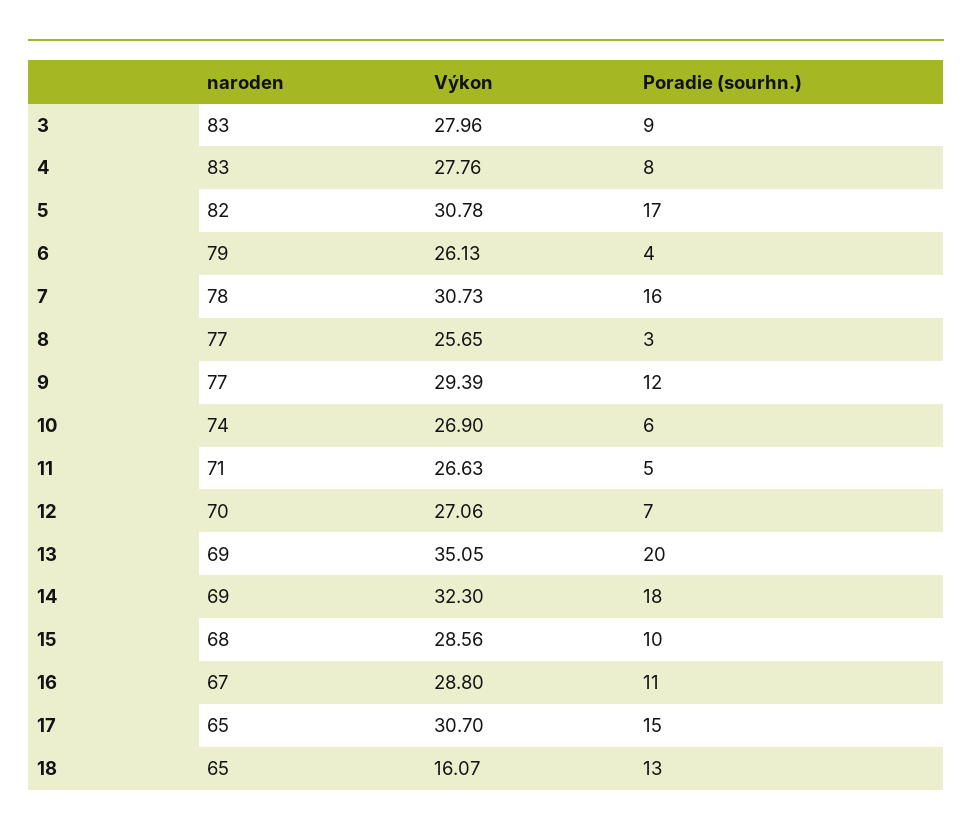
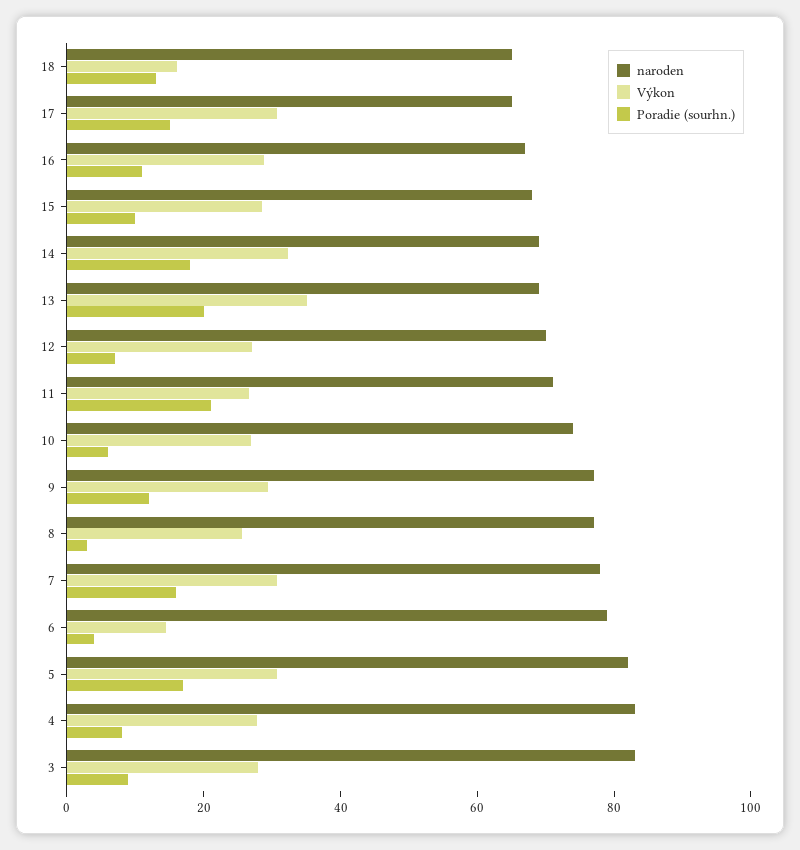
Výkon, 6: 26.13 -> 15
Poradie (sourhn.), 11: 5 -> 20

